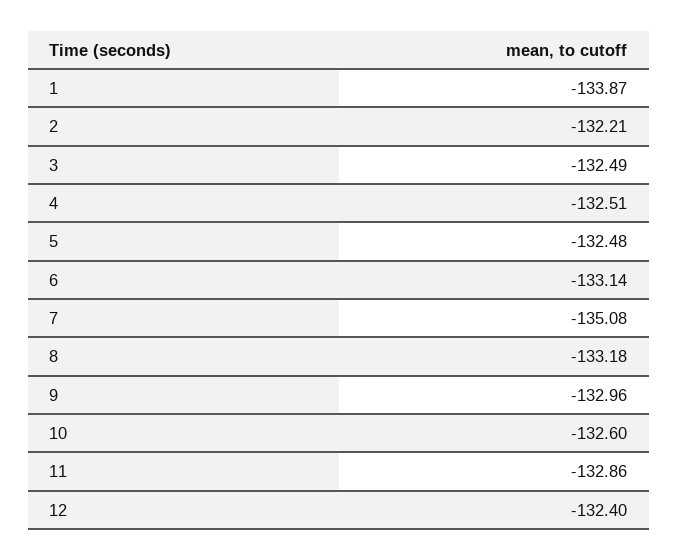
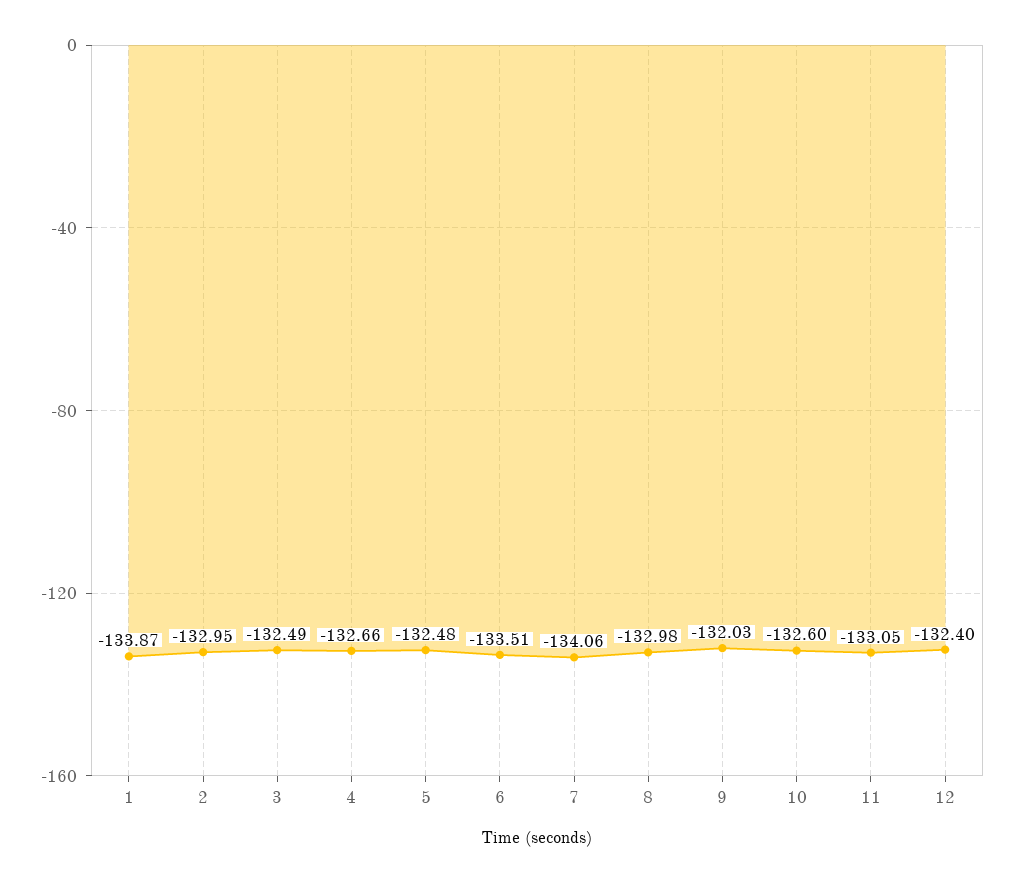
2: -132.21 -> -132.95
4: -132.51 -> -132.66
6: -133.14 -> -133.51
7: -135.08 -> -134.06
8: -133.18 -> -132.98
9: -132.96 -> -132.03
11: -132.86 -> -133.05

